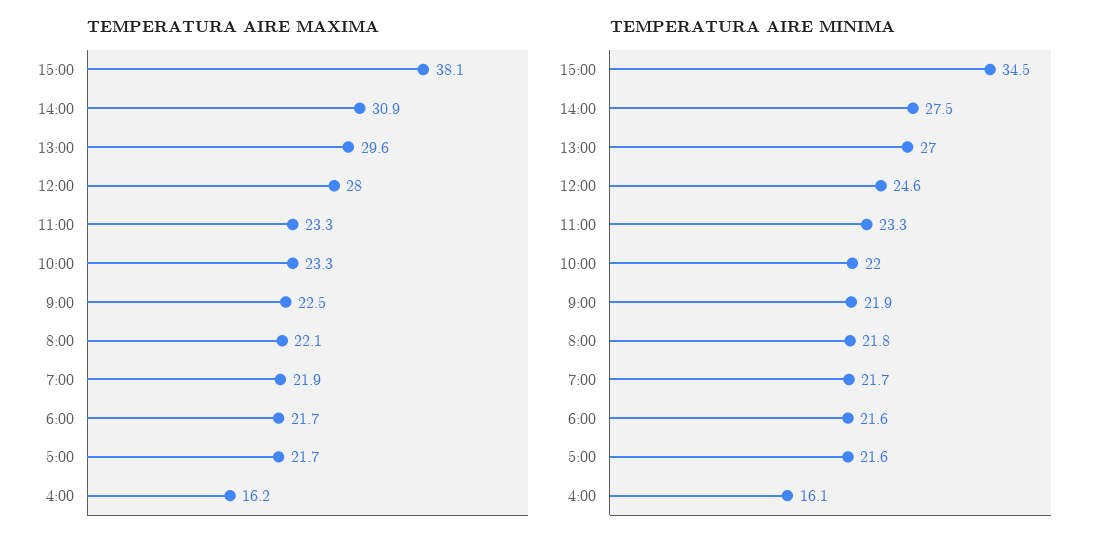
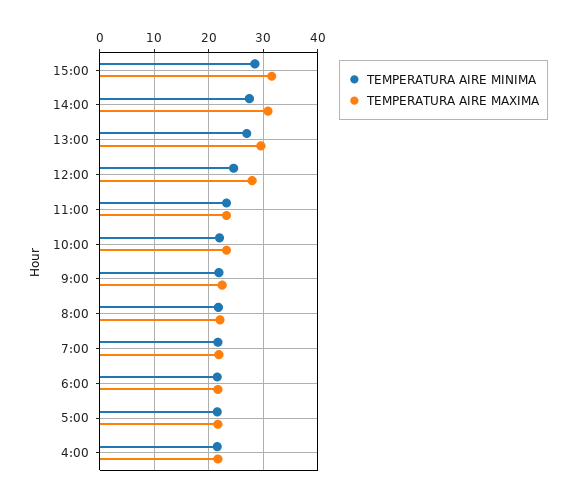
TEMPERATURA AIRE MAXIMA, 15:00: 38.1 -> 32
TEMPERATURA AIRE MAXIMA, 4:00: 16.2 -> 22
TEMPERATURA AIRE MINIMA, 15:00: 34.5 -> 28
TEMPERATURA AIRE MINIMA, 4:00: 16.1 -> 22

